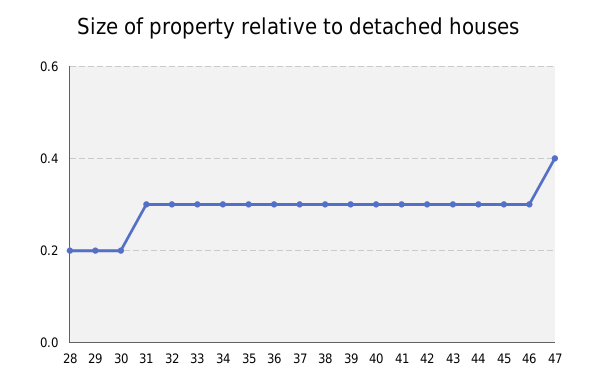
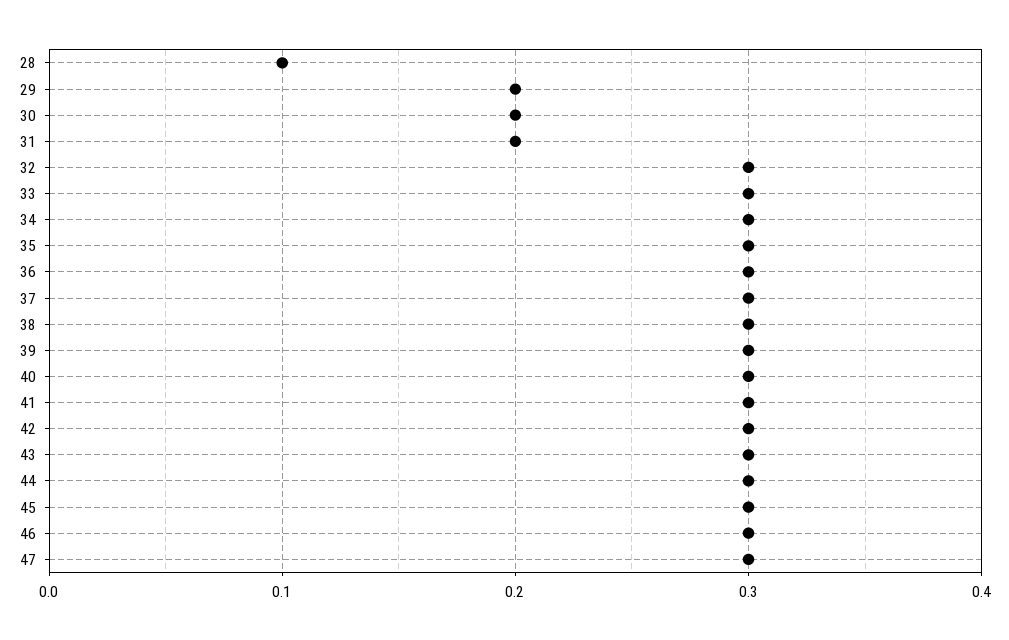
28: 0.2 -> 0.1
31: 0.3 -> 0.2
47: 0.4 -> 0.3

